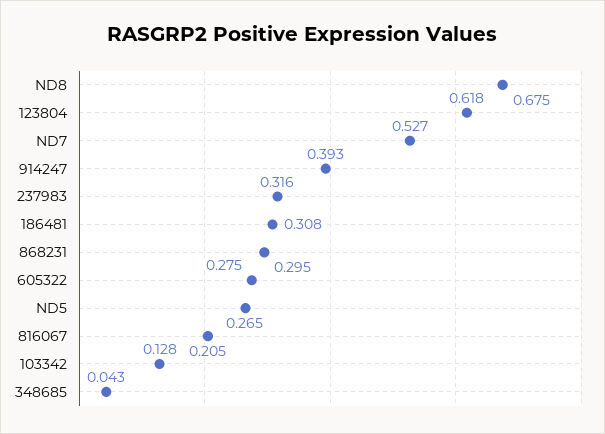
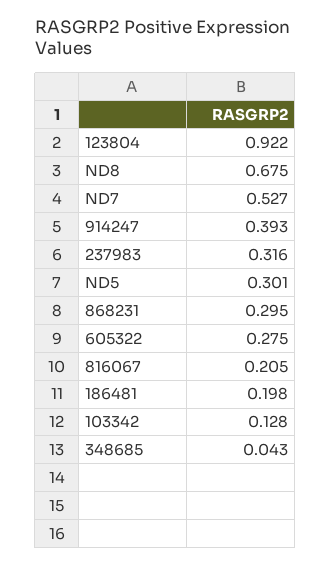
123804: 0.618 -> 0.922
186481: 0.308 -> 0.198
ND5: 0.265 -> 0.301

